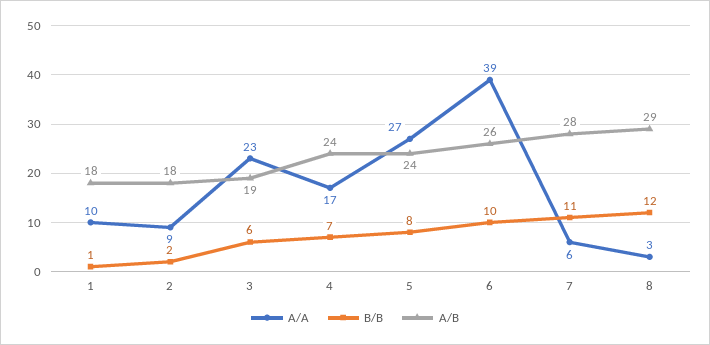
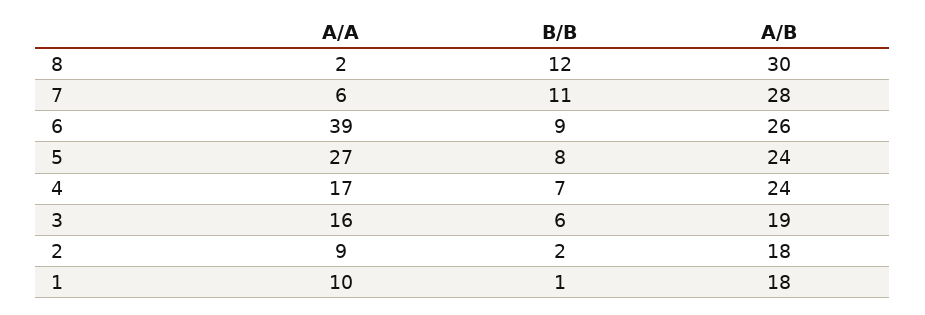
A/A, 3: 23 -> 16
B/B, 6: 10 -> 9
A/A, 8: 3 -> 2
A/B, 8: 29 -> 30

